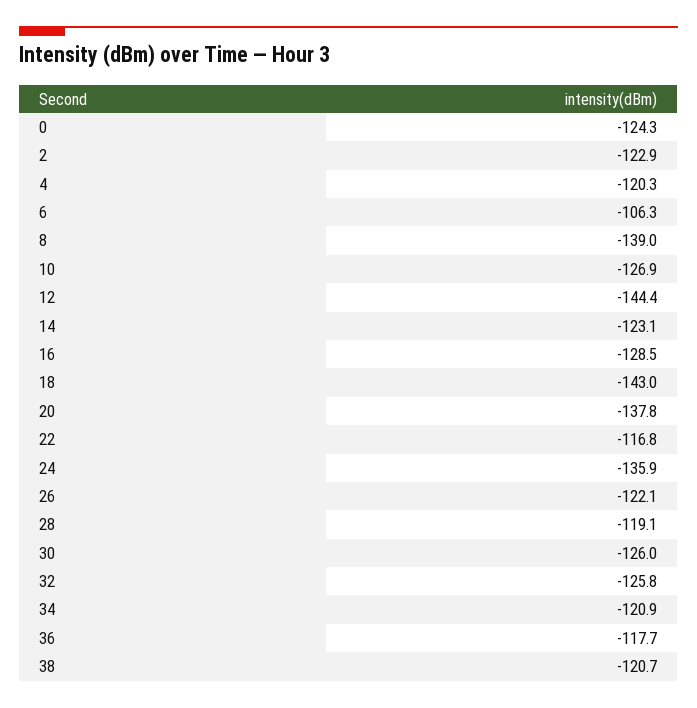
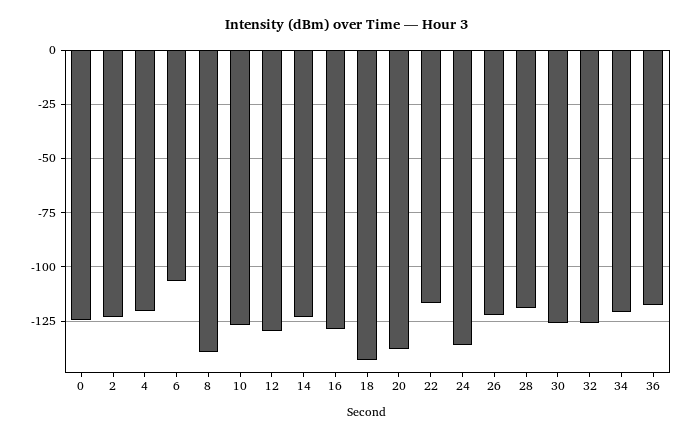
12: -144.4 -> -130
38: -120.7 -> none

